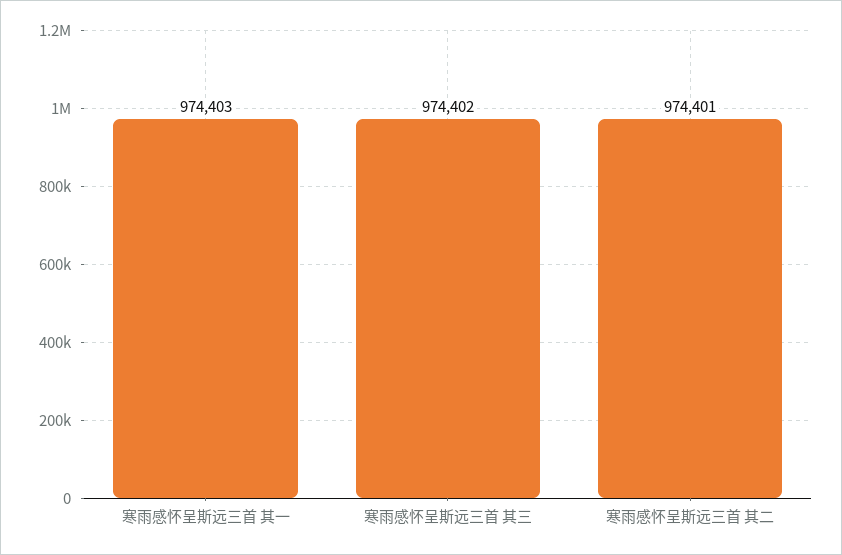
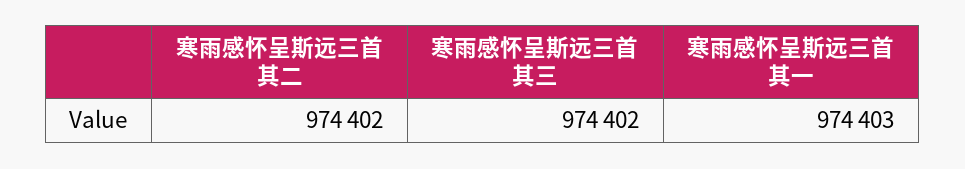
寒雨感怀呈斯远三首 其二: 974401 -> 974402

